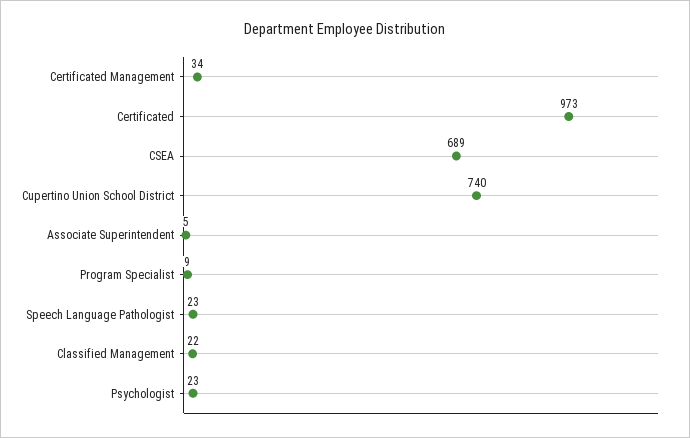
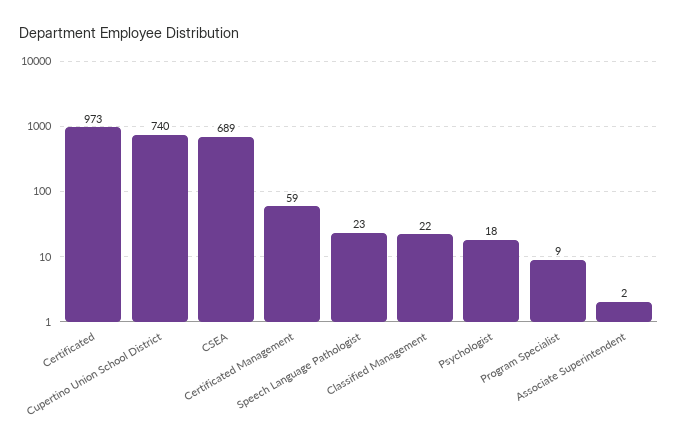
Certificated Management: 34 -> 59
Associate Superintendent: 5 -> 2
Psychologist: 23 -> 18

